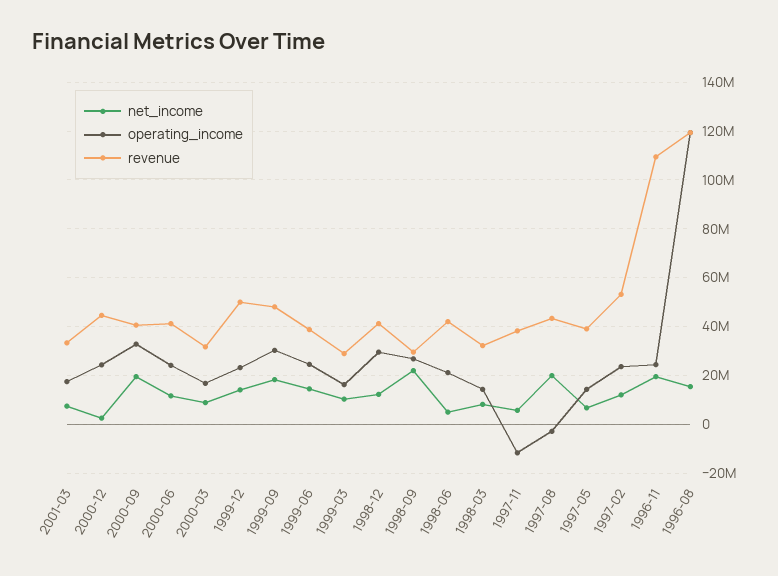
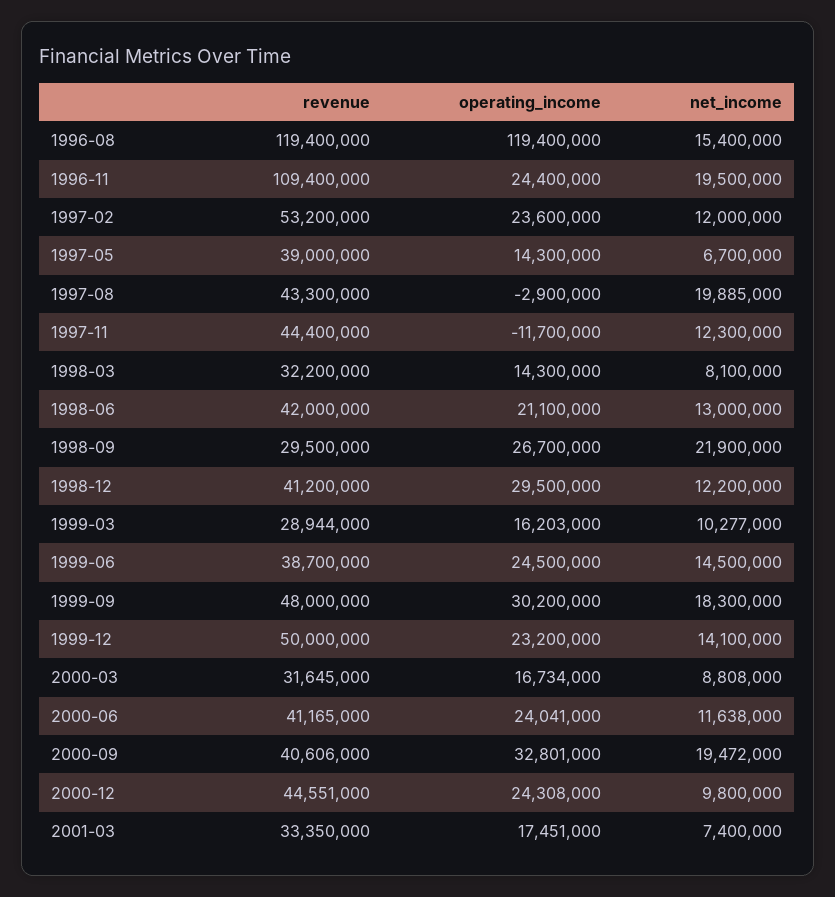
net_income, 2000-12: 2500000 -> 9800000
net_income, 1998-06: 5000000 -> 13000000
net_income, 1997-11: 5000000 -> 12300000
revenue, 1997-11: 37500000 -> 44400000

